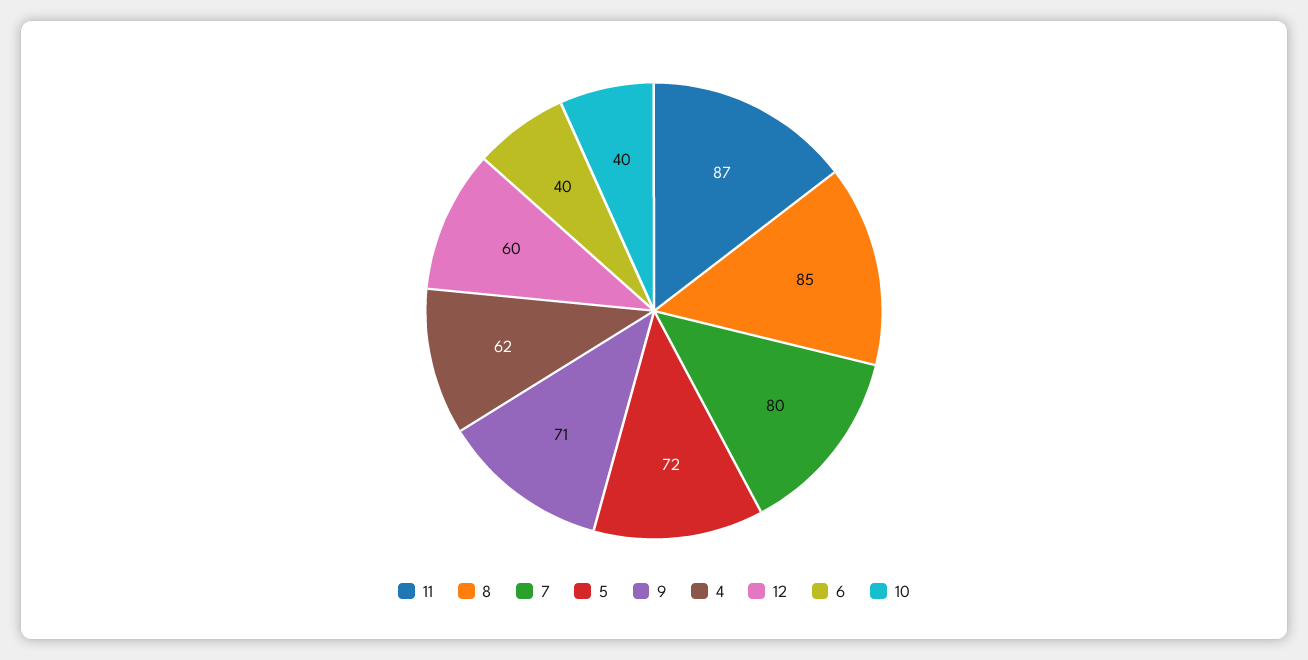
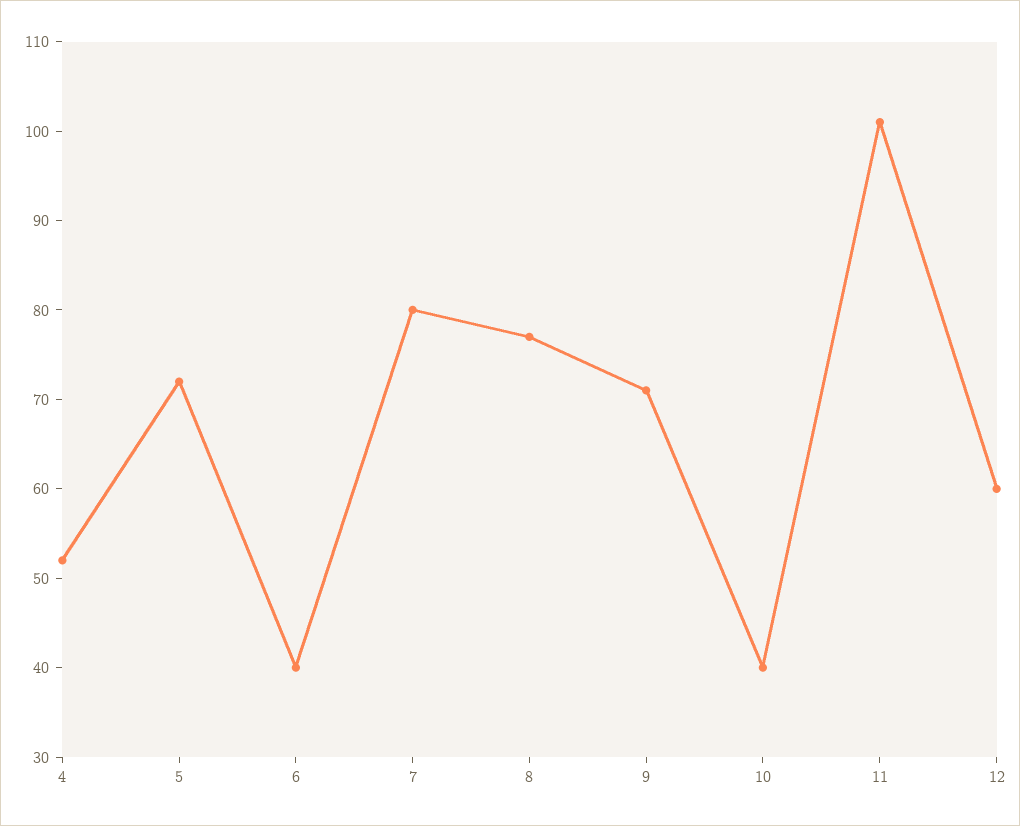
11: 87 -> 101
8: 85 -> 77
4: 62 -> 52

